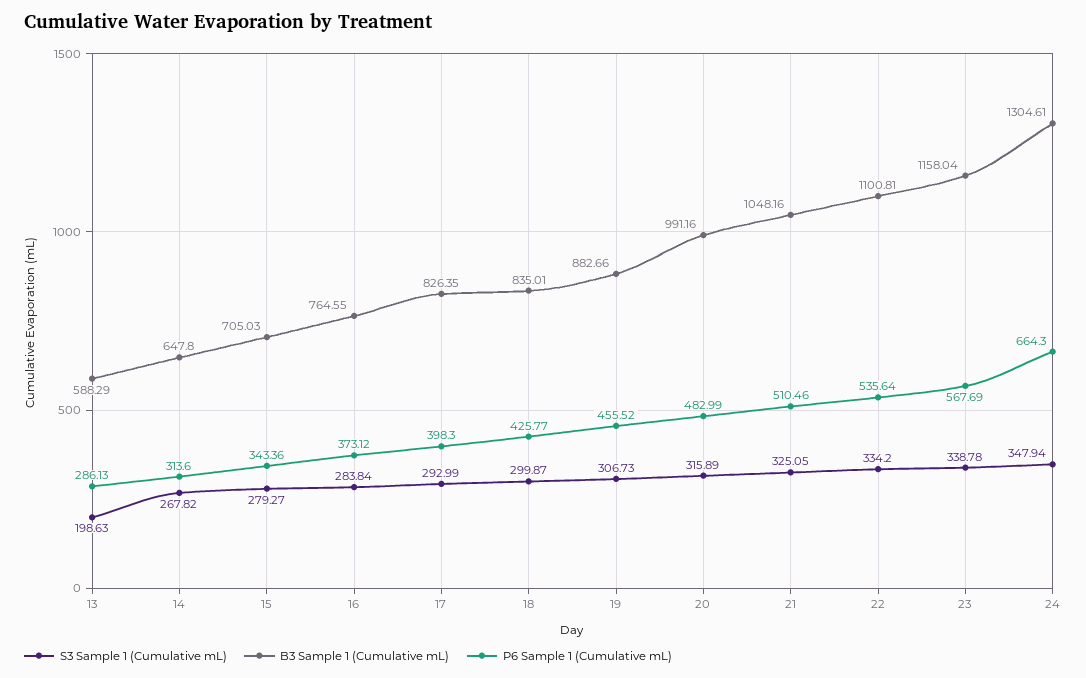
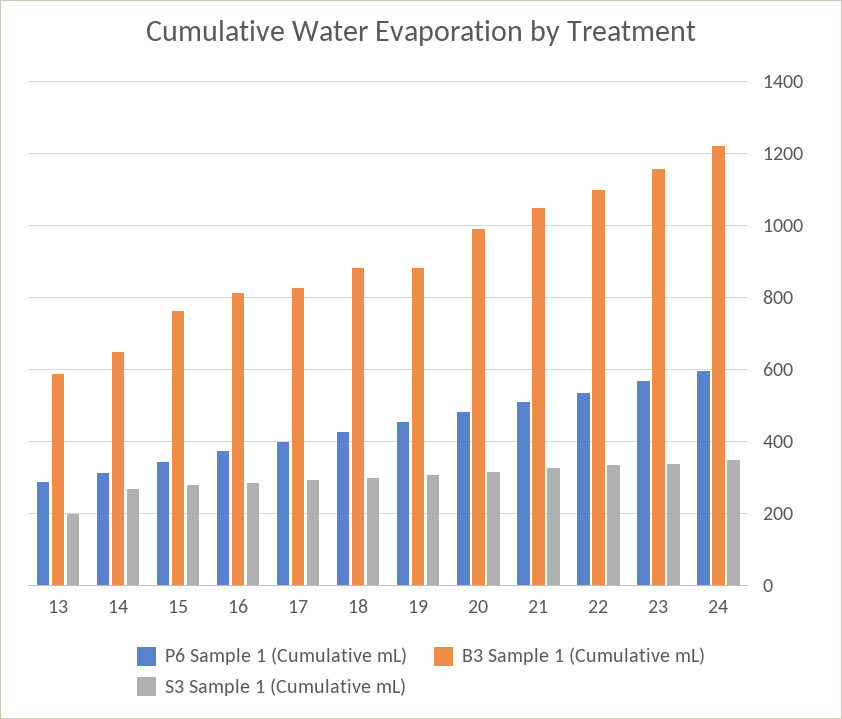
B3 Sample 1 (Cumulative mL), 15: 705.03 -> 760
B3 Sample 1 (Cumulative mL), 16: 764.55 -> 820
B3 Sample 1 (Cumulative mL), 18: 835.01 -> 880
B3 Sample 1 (Cumulative mL), 24: 1304.61 -> 1220
P6 Sample 1 (Cumulative mL), 24: 664.3 -> 600

